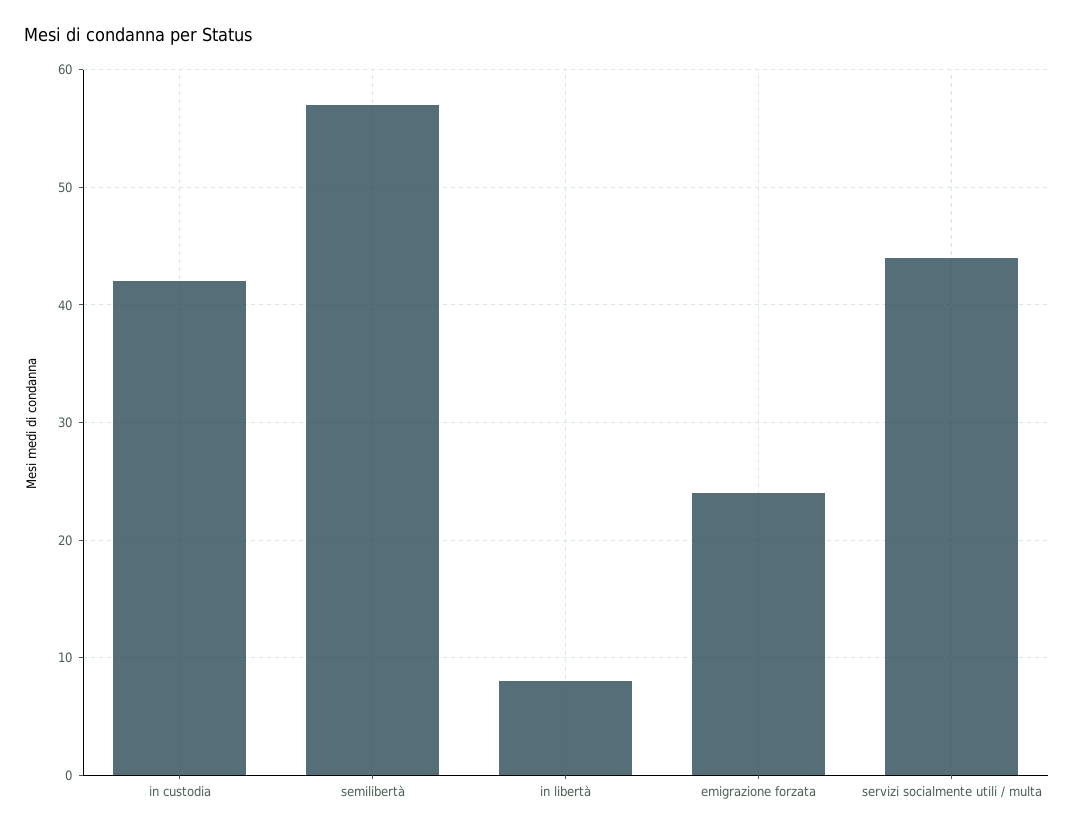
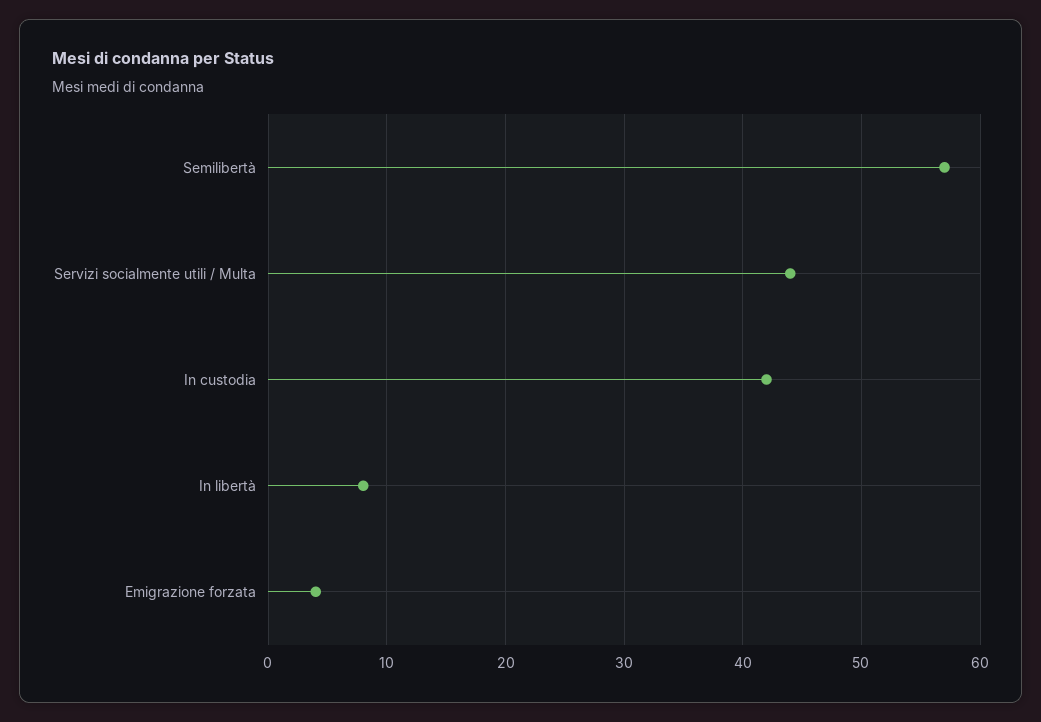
emigrazione forzata: 24 -> 4

